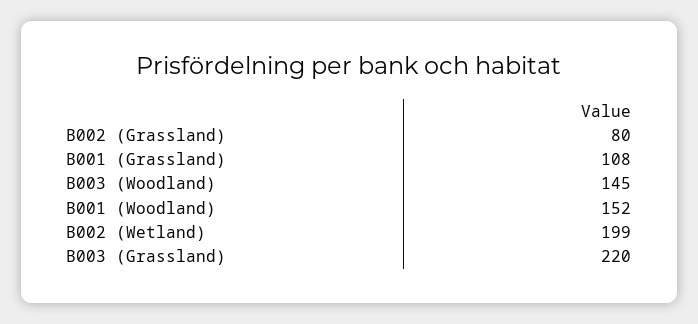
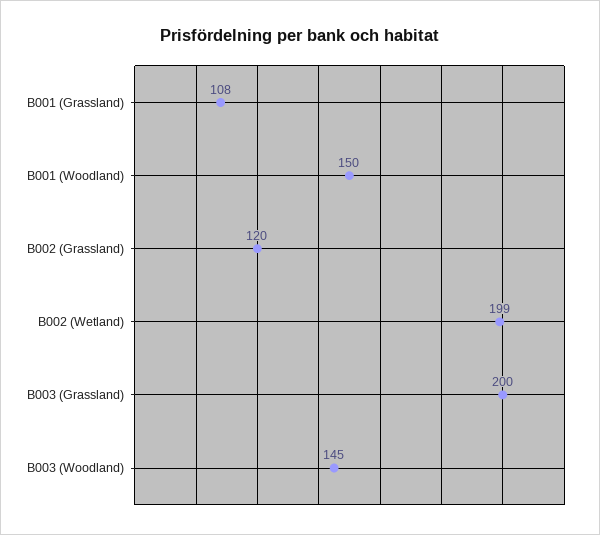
B002 (Grassland): 80 -> 120
B001 (Woodland): 152 -> 150
B003 (Grassland): 220 -> 200

